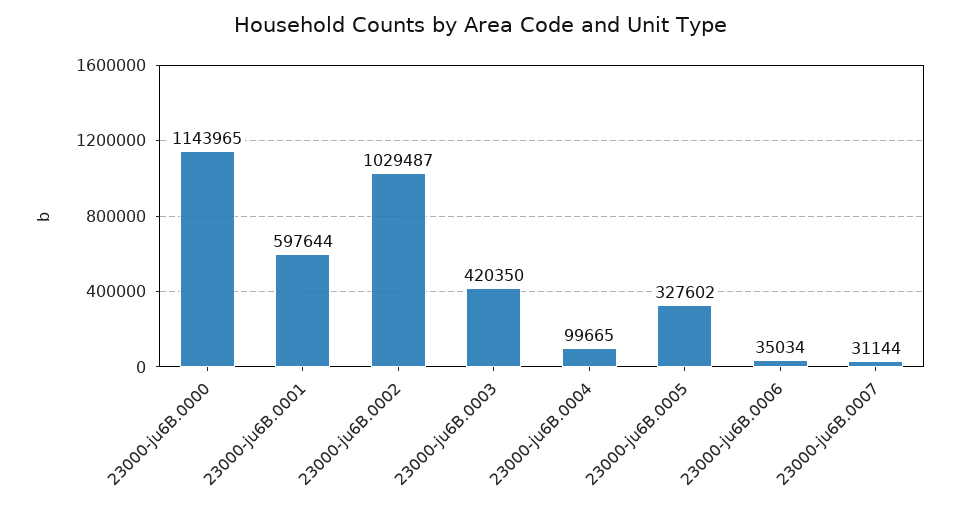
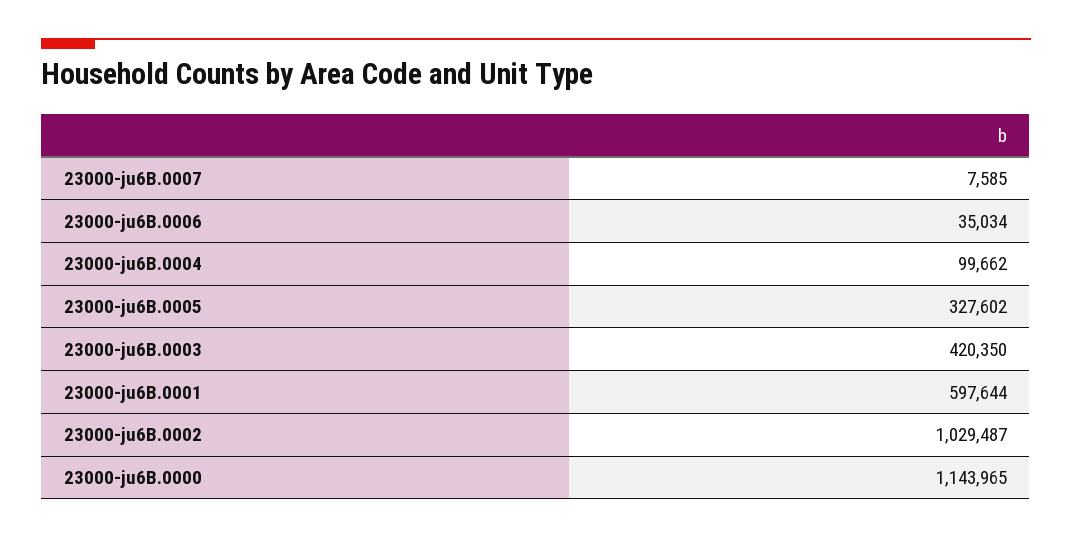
23000-ju6B.0004: 99665 -> 99662
23000-ju6B.0007: 31144 -> 7585

